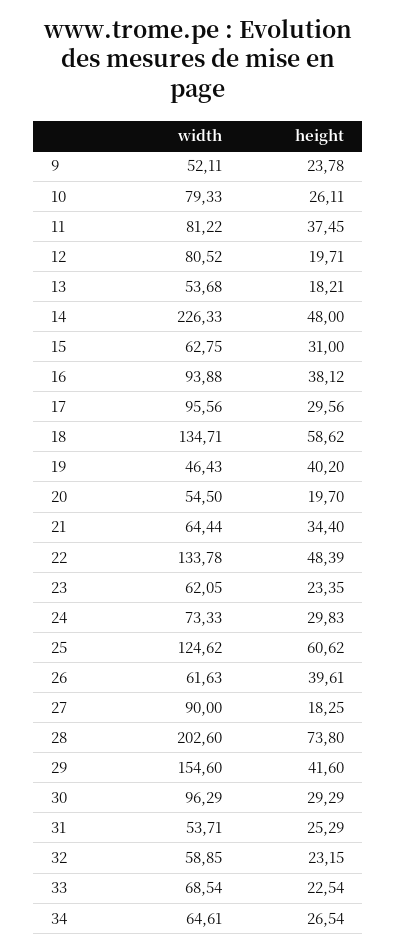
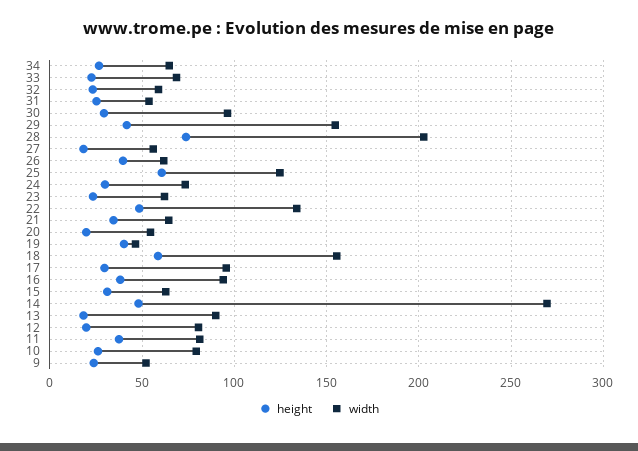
width, 13: 53.68 -> 90
width, 14: 226.33 -> 270
width, 18: 134.71 -> 155
width, 27: 90 -> 55

